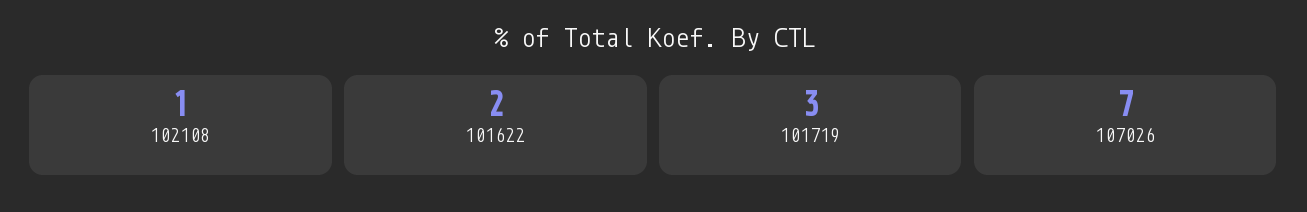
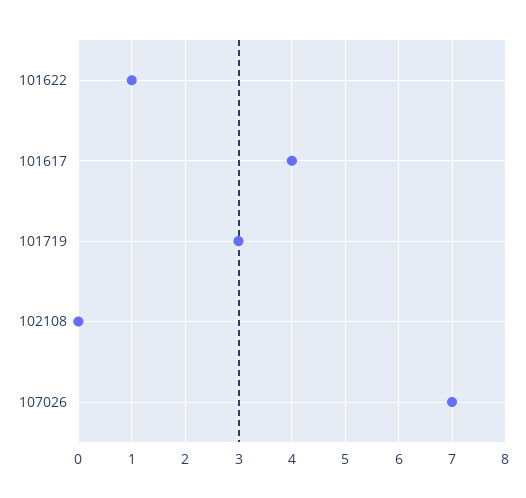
102108: 1 -> 0
101622: 2 -> 1
101617: none -> 4

